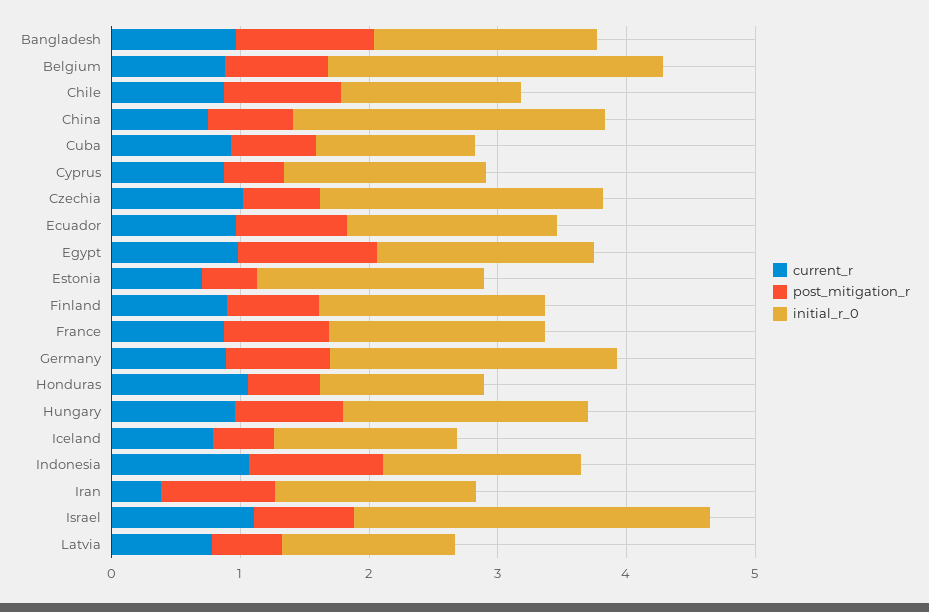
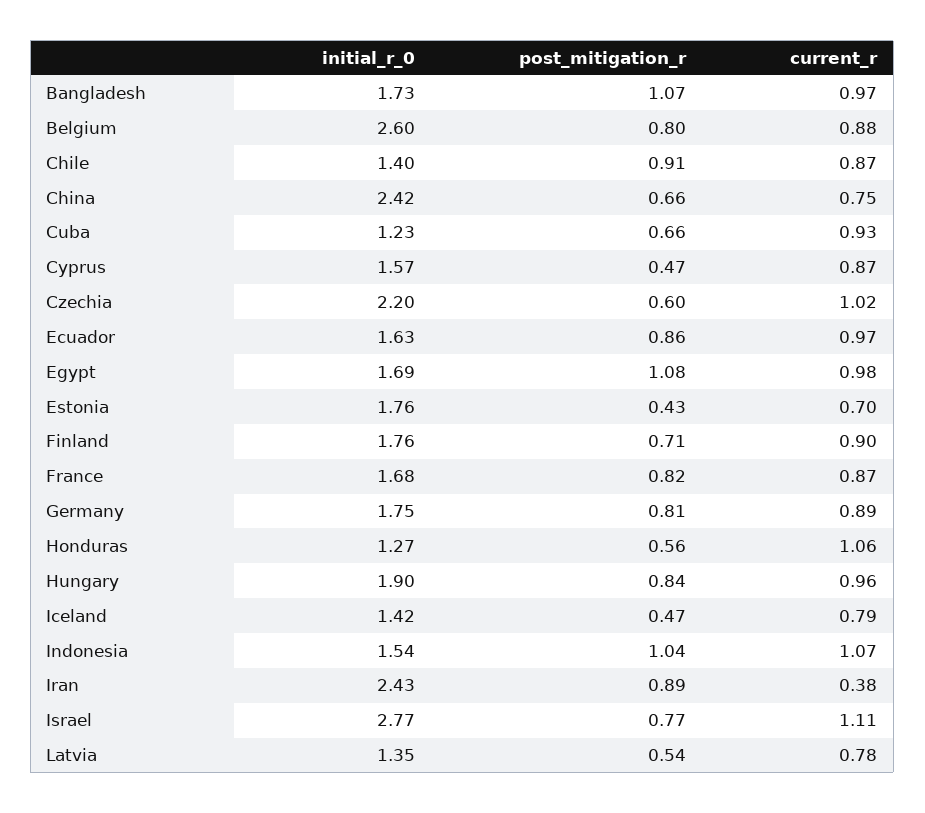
initial_r_0, Germany: 2.2 -> 1.75
initial_r_0, Iran: 1.6 -> 2.43

